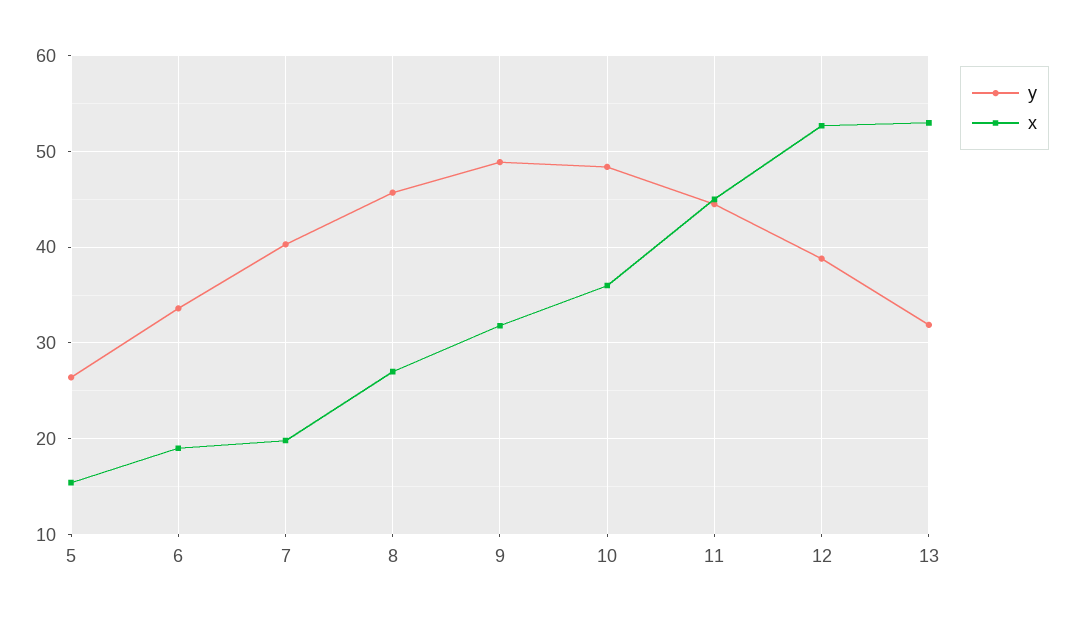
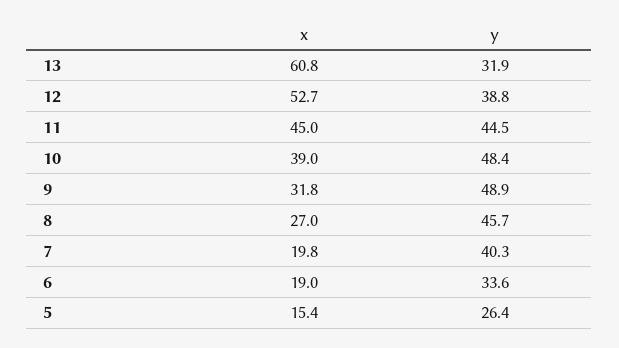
x, 10: 36 -> 39
x, 13: 53 -> 60.8

